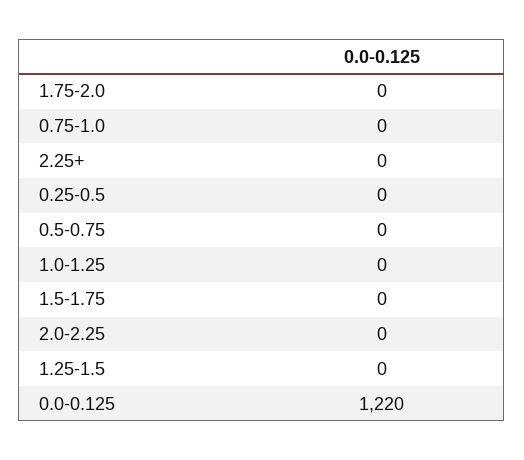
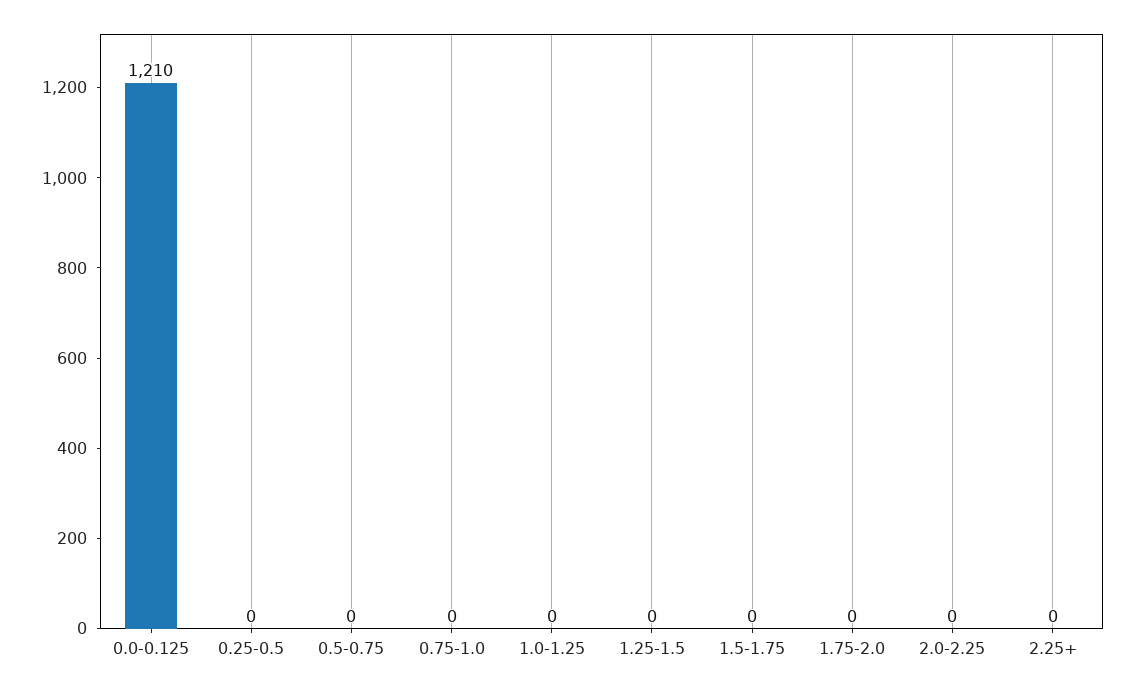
0.0-0.125: 1220 -> 1210

